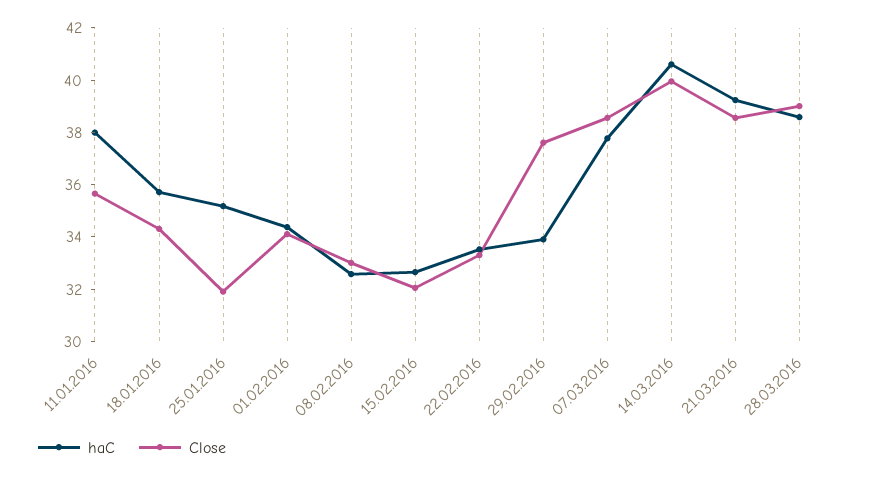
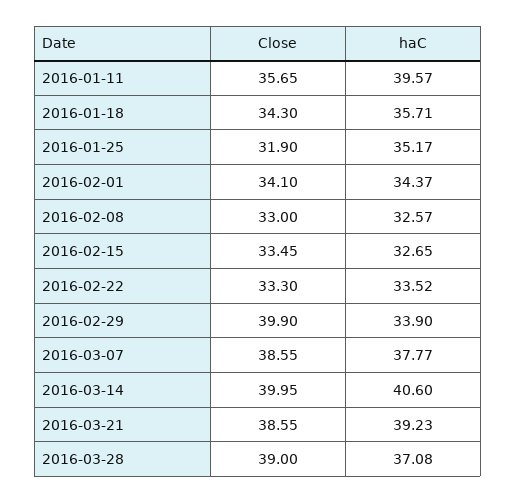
haC, 11.01.2016: 38 -> 39.57
Close, 15.02.2016: 32 -> 33.45
Close, 29.02.2016: 37.5 -> 39.9
haC, 28.03.2016: 38.5 -> 37.08

